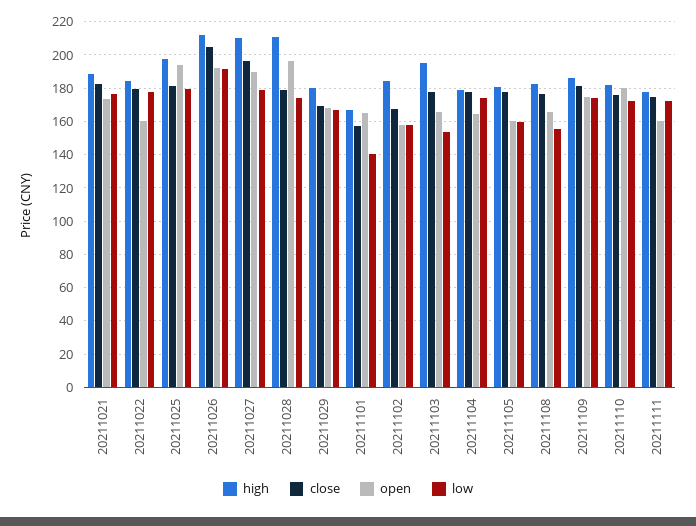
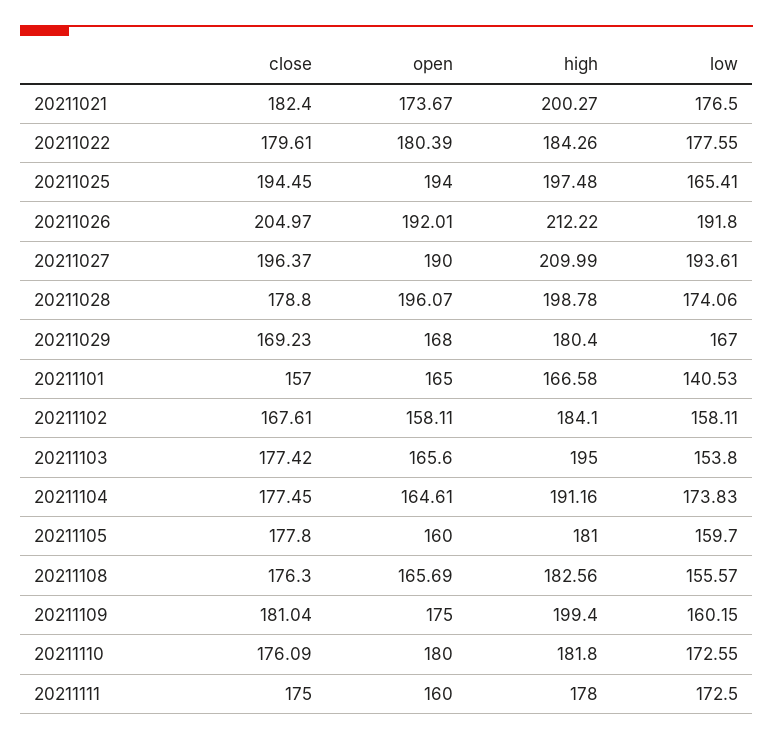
high, 20211021: 190 -> 200.27
open, 20211022: 160 -> 180.39
close, 20211025: 180 -> 194.45
low, 20211025: 180 -> 165.41
low, 20211027: 180 -> 193.61
high, 20211028: 210 -> 198.78
high, 20211104: 180 -> 191.16
high, 20211109: 185 -> 199.4
low, 20211109: 175 -> 160.15

